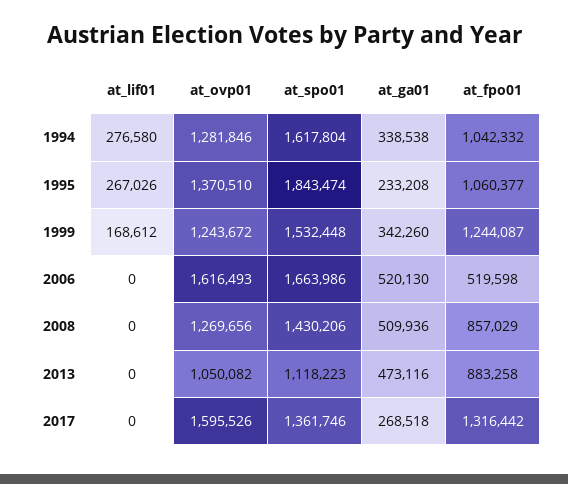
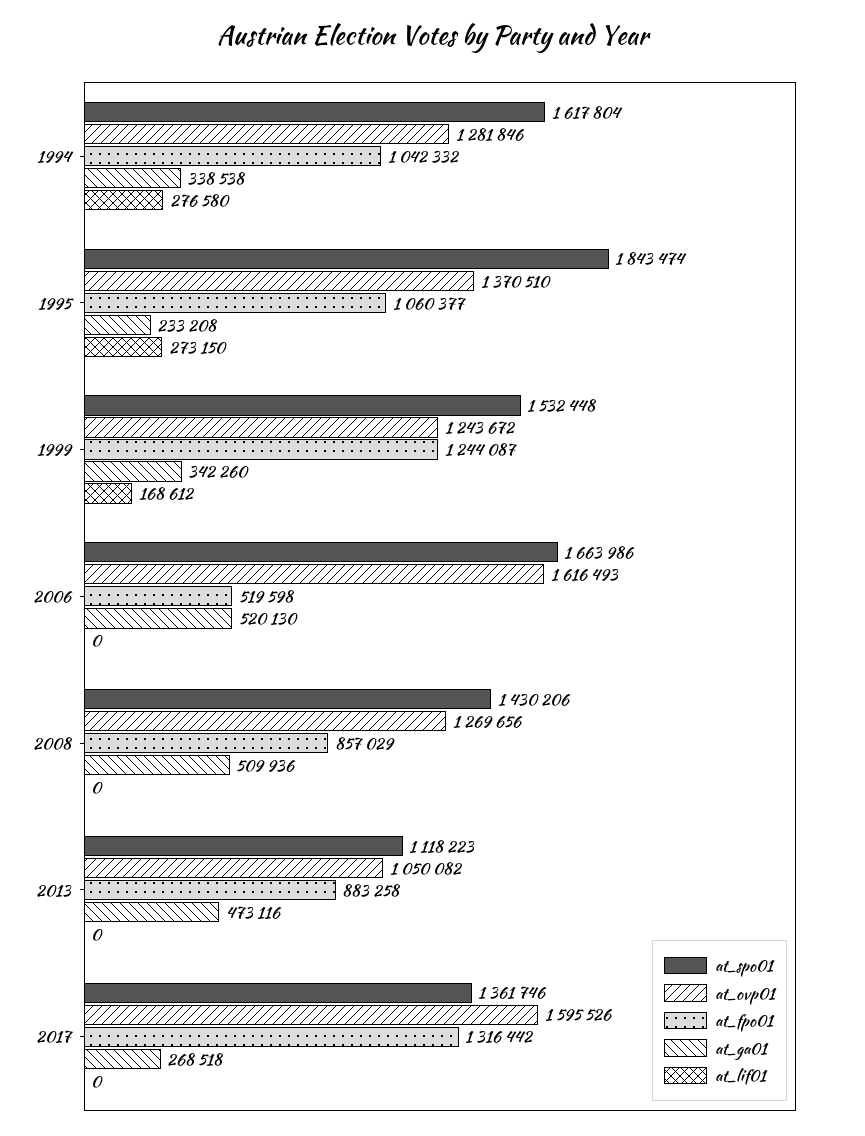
at_lif01, 1995: 267026 -> 273150

